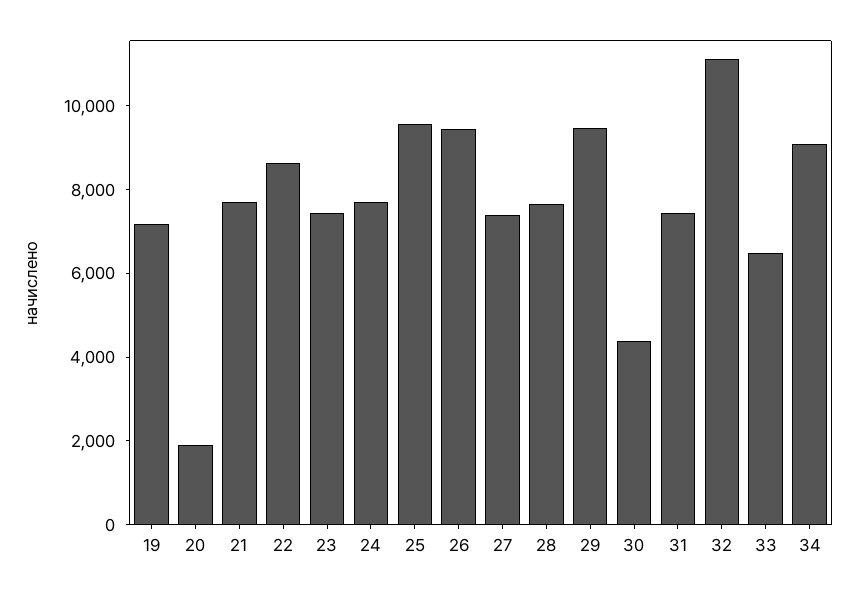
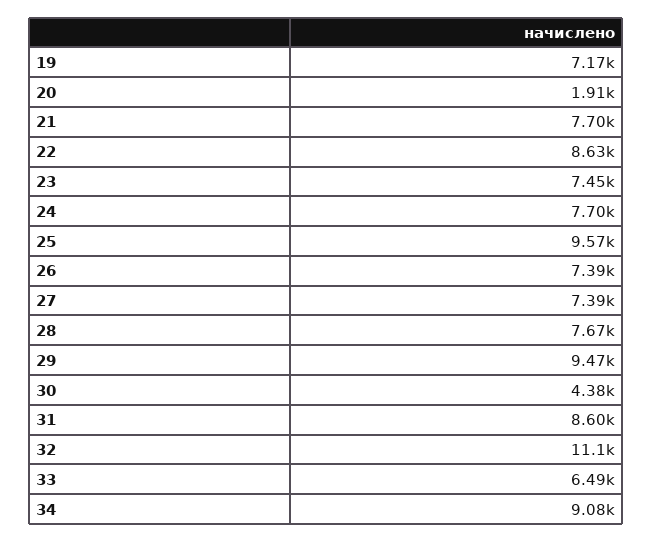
26: 9500 -> 7390
31: 7500 -> 8600

